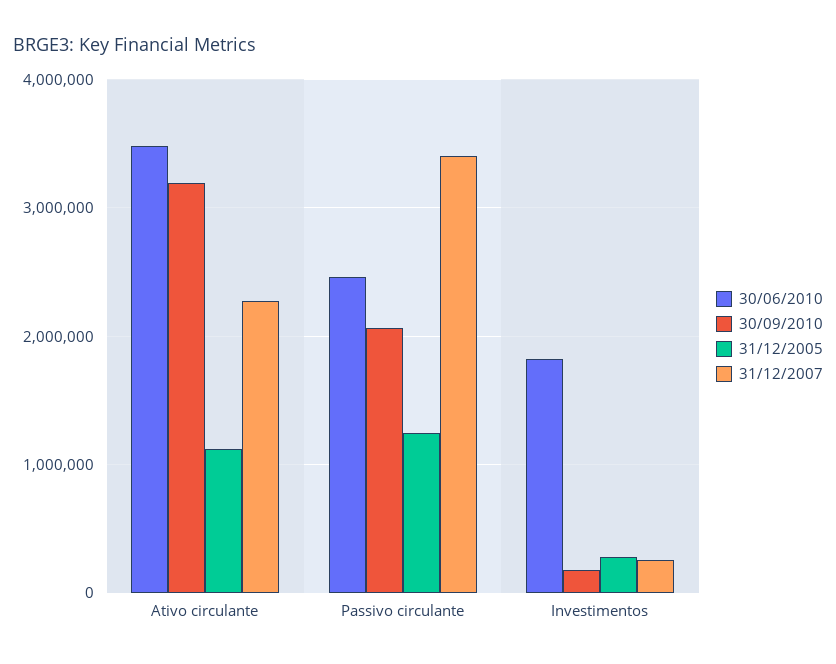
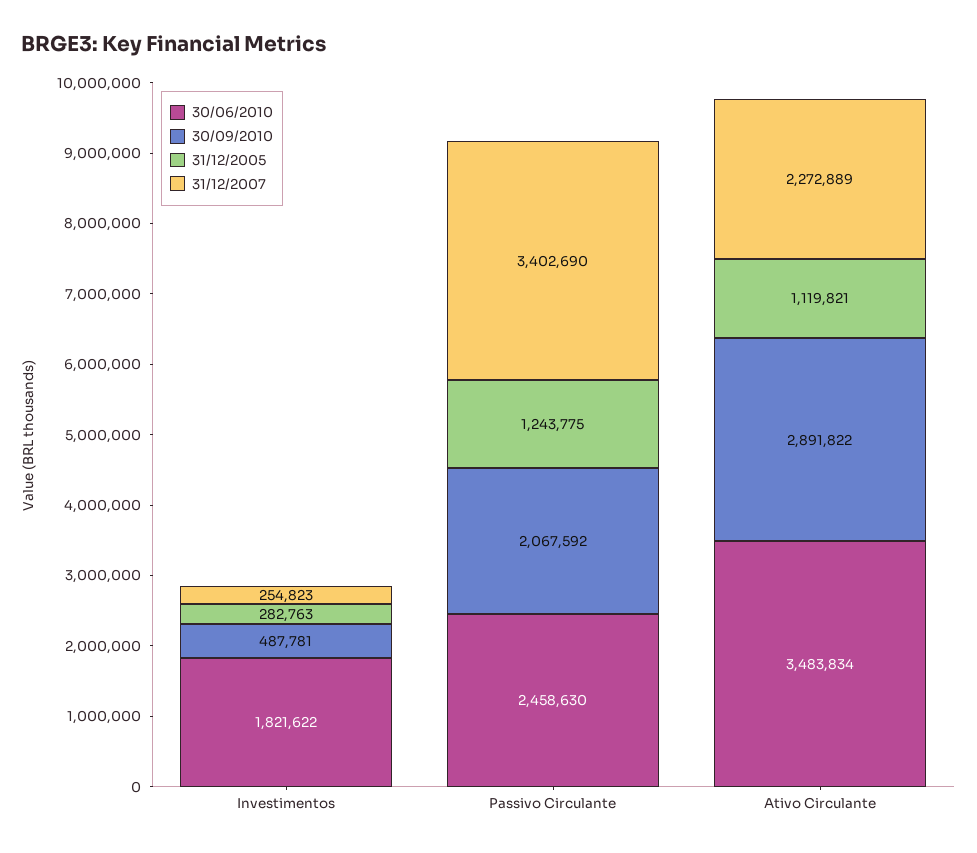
30/09/2010, Ativo circulante: 3200000 -> 2891822
30/09/2010, Investimentos: 200000 -> 487781

